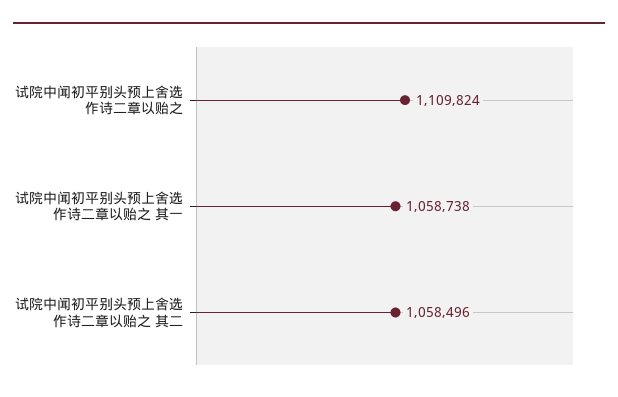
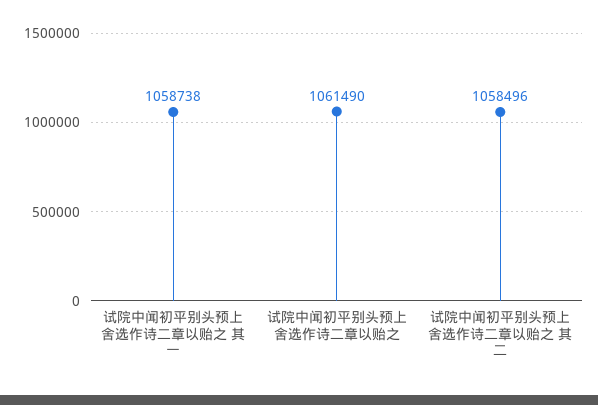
试院中闻初平别头预上舍选作诗二章以贻之: 1109824 -> 1061490

